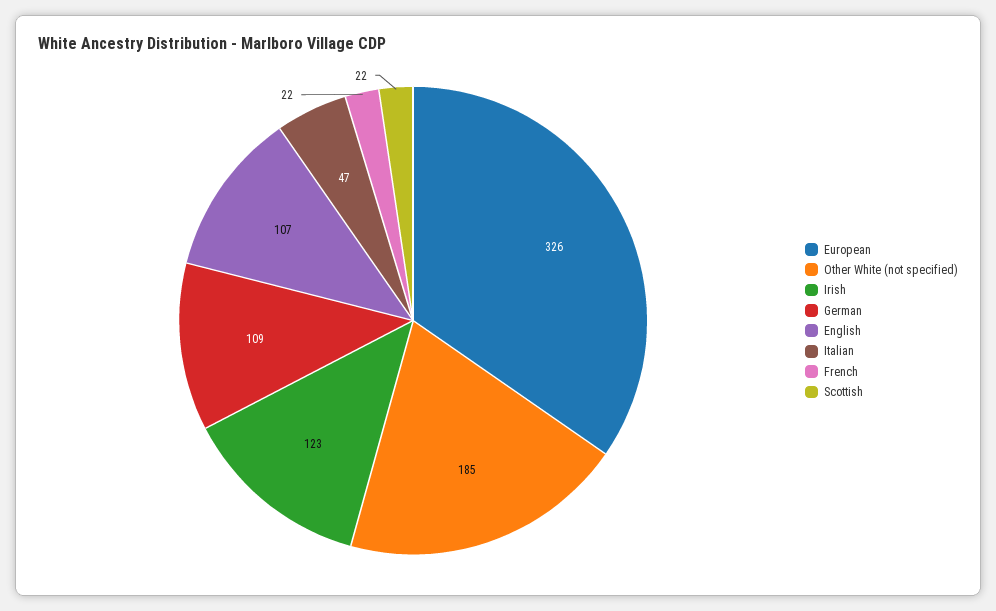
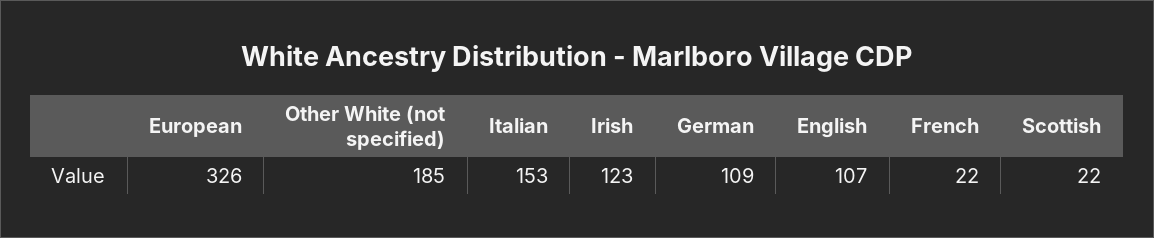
Italian: 47 -> 153

